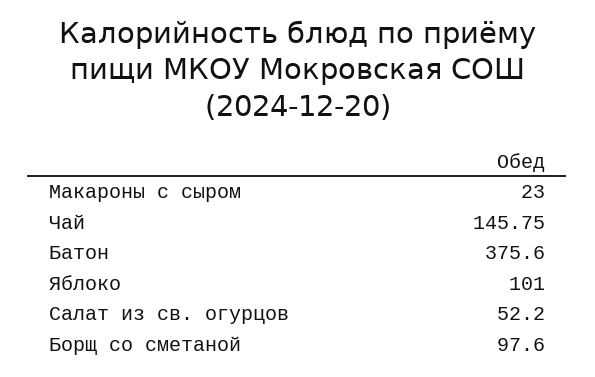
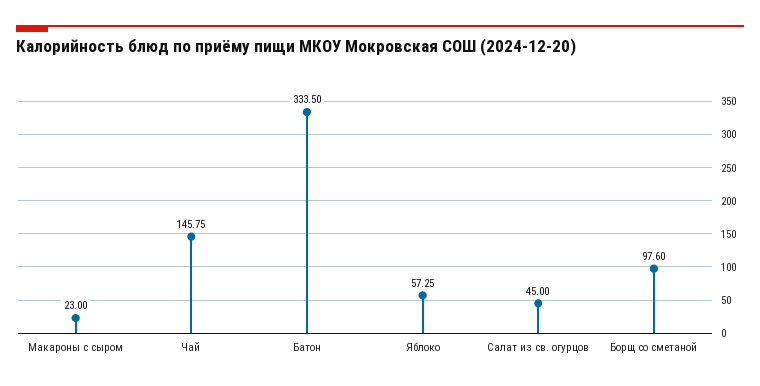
Батон: 375.6 -> 333.5
Яблоко: 101 -> 57.25
Салат из св. огурцов: 52.2 -> 45

